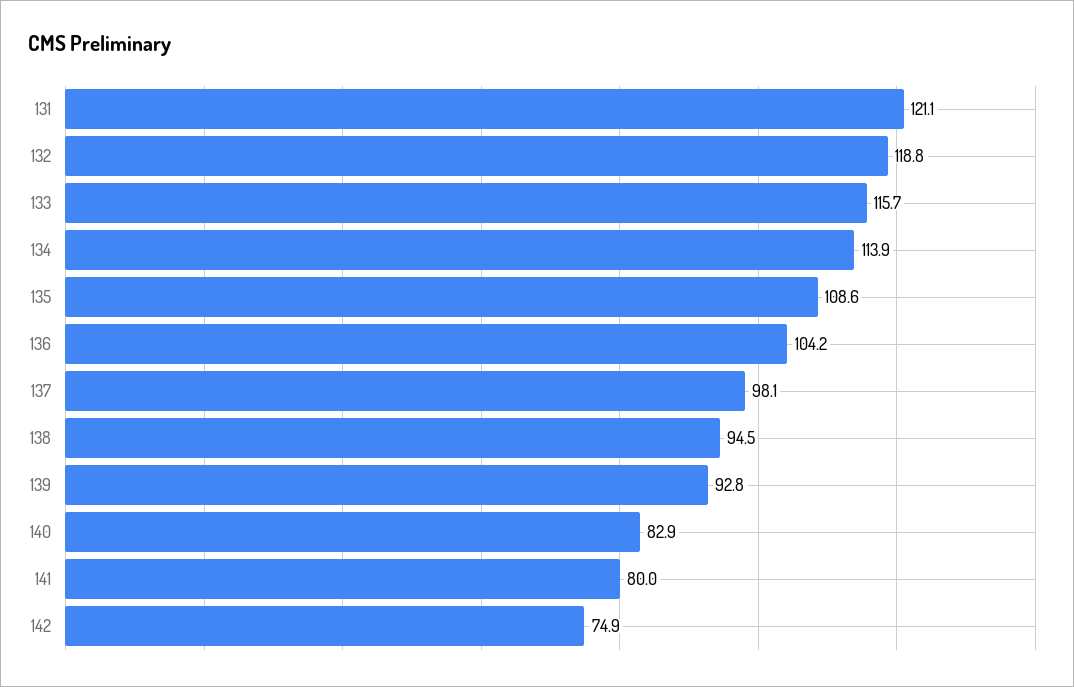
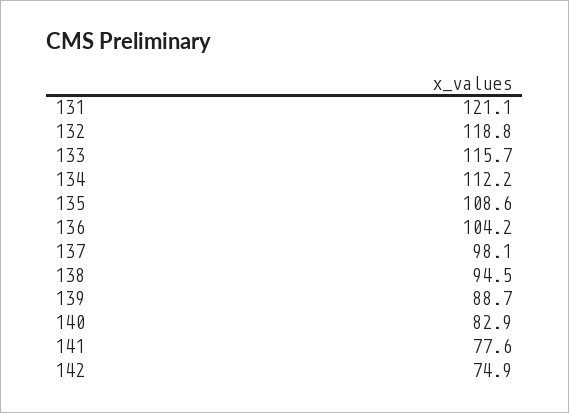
134: 113.9 -> 112.2
139: 92.8 -> 88.7
141: 80 -> 77.6

